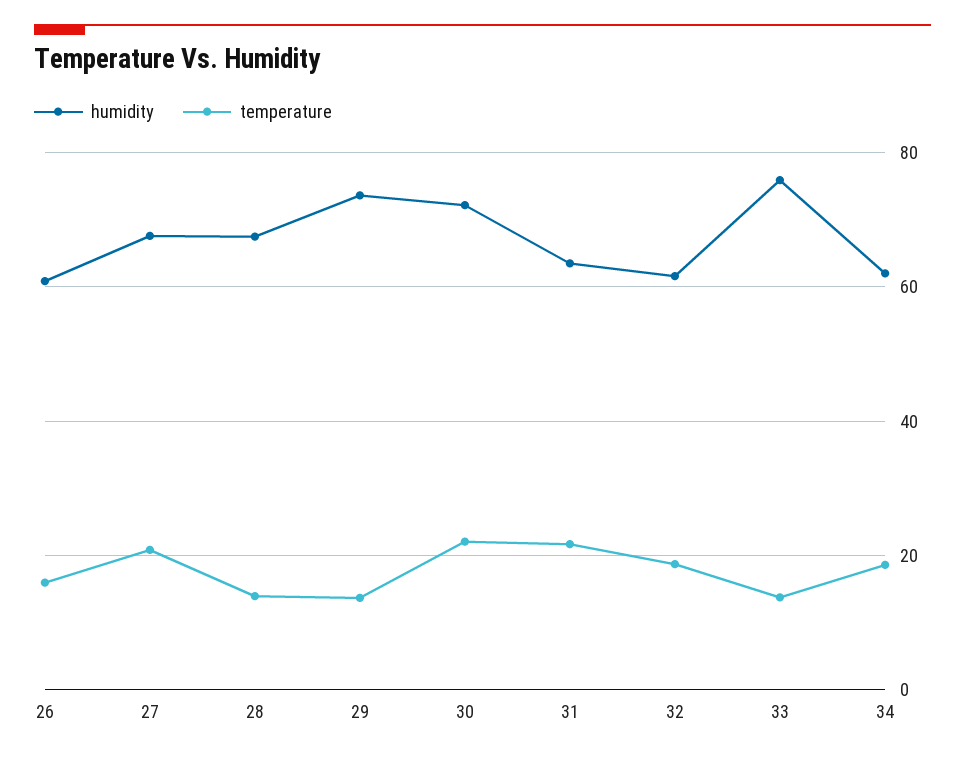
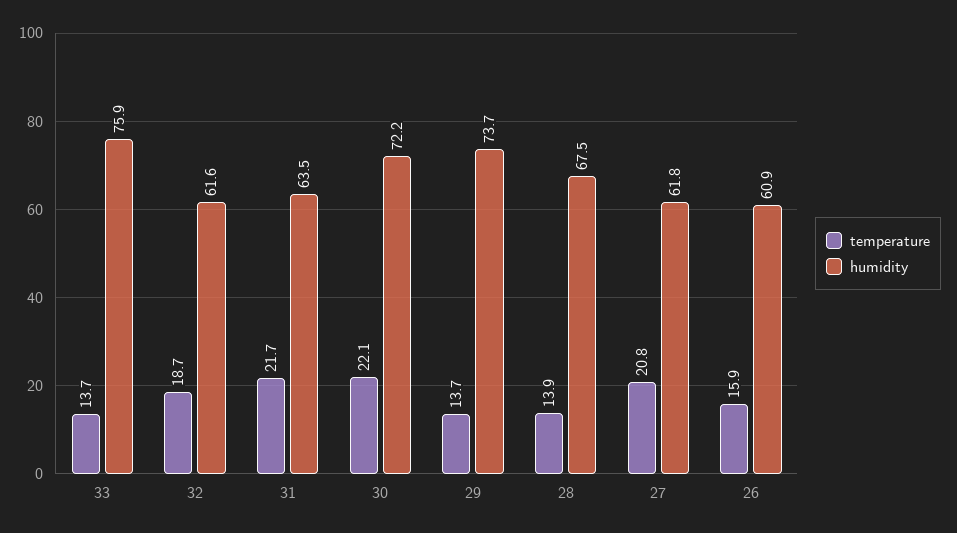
humidity, 27: 68 -> 61.8
humidity, 34: 62 -> none
temperature, 34: 18 -> none

